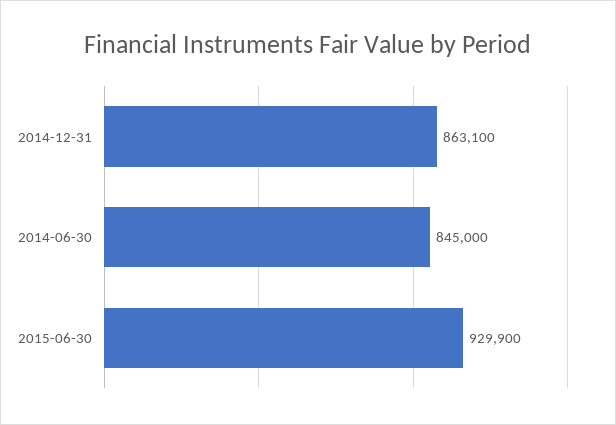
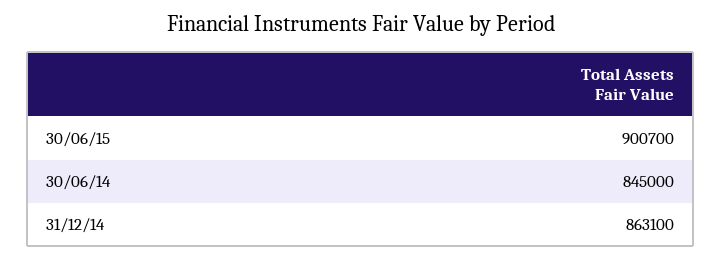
2015-06-30: 929900 -> 900700

